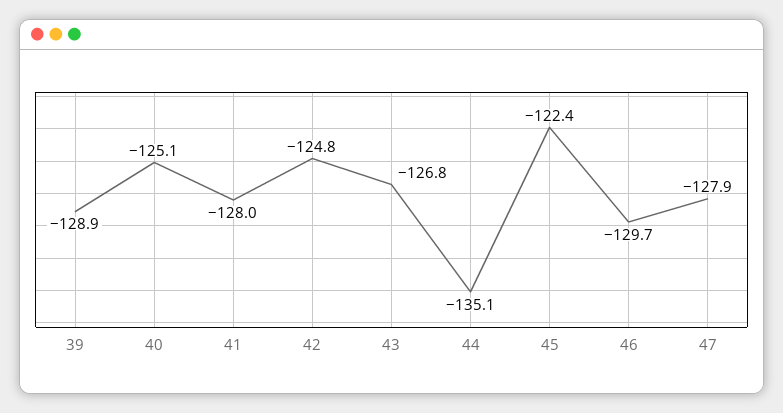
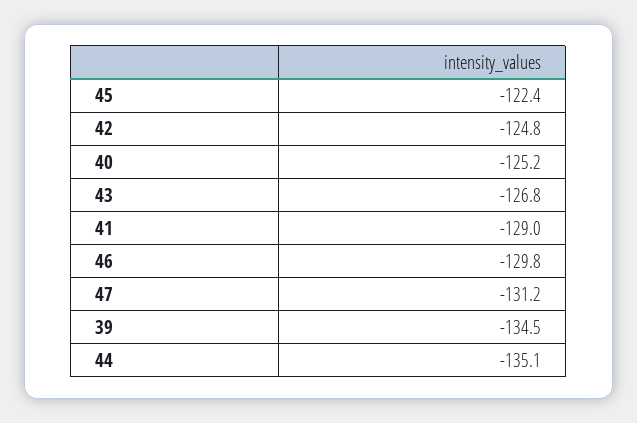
39: -128.9 -> -134.5
40: -125.1 -> -125.2
41: -128 -> -129
46: -129.7 -> -129.8
47: -127.9 -> -131.2

